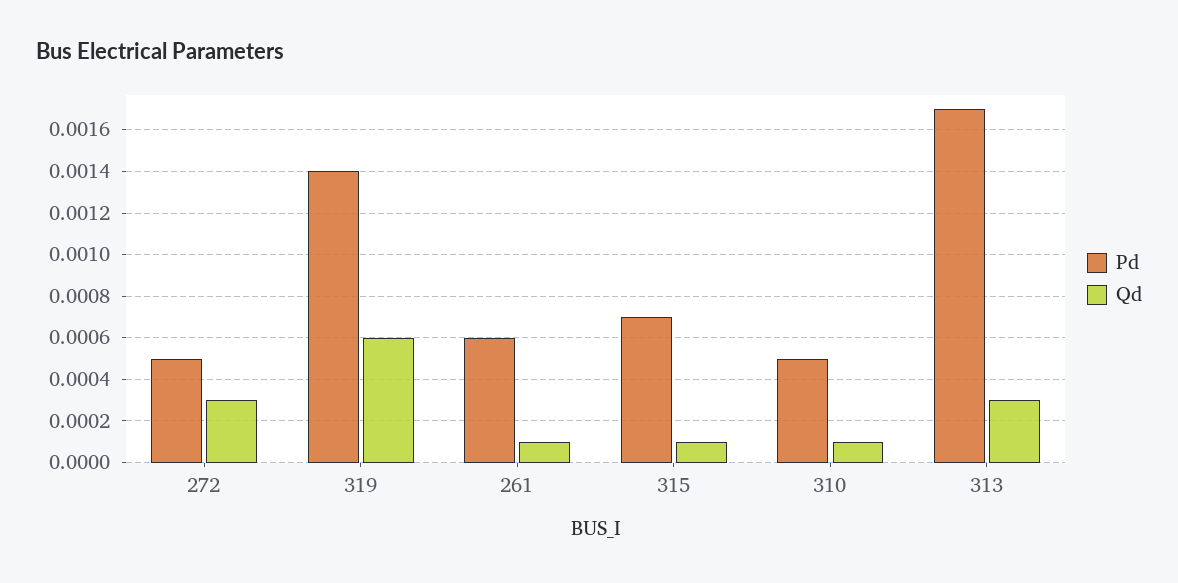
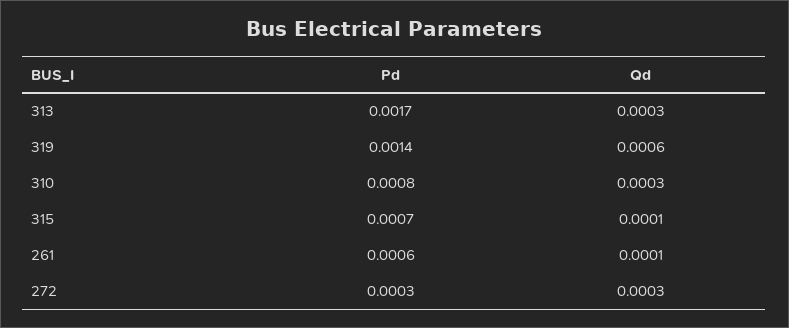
Pd, 272: 0.0005 -> 0.0003
Pd, 310: 0.0005 -> 0.0008
Qd, 310: 0.0001 -> 0.0003

